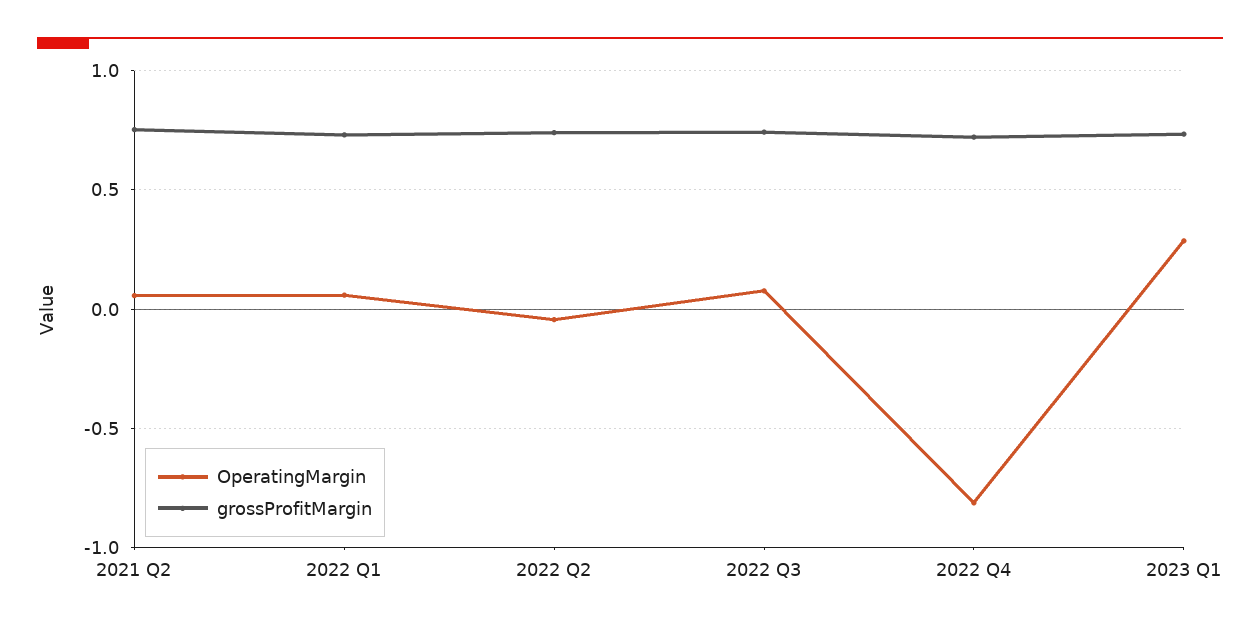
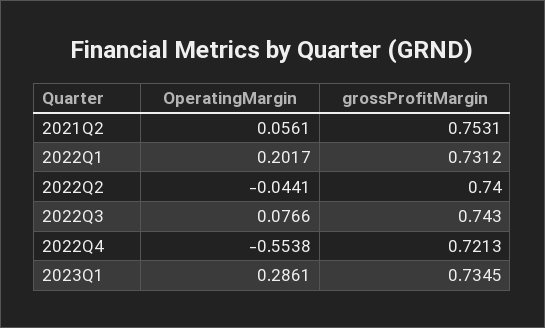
OperatingMargin, 2022 Q1: 0.05 -> 0.2017
OperatingMargin, 2022 Q4: -0.8 -> -0.5538

